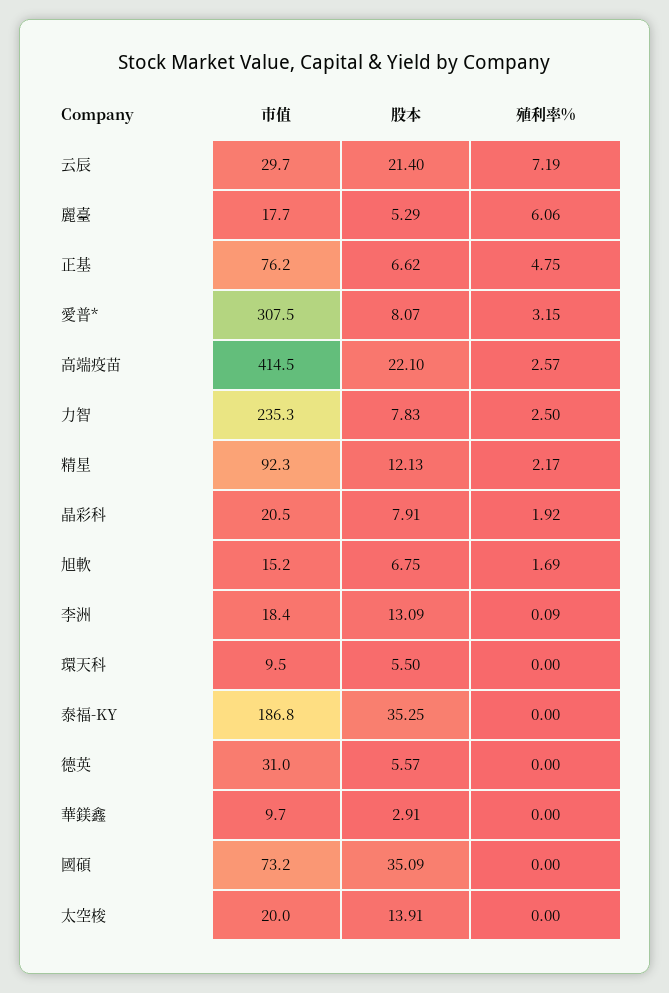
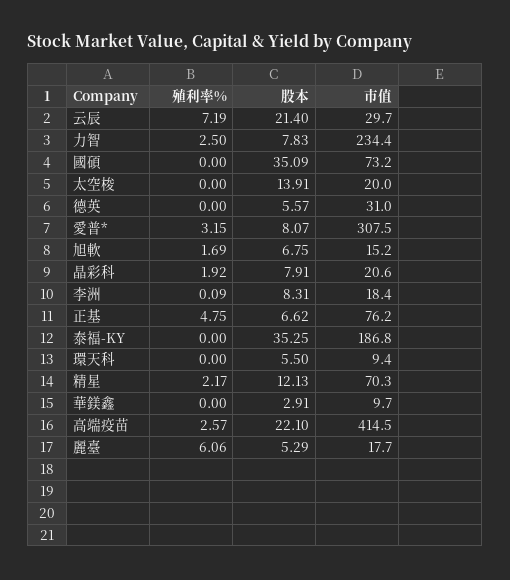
市值, 力智: 235.3 -> 234.4
市值, 精星: 92.3 -> 70.3
市值, 晶彩科: 20.5 -> 20.6
股本, 李洲: 13.09 -> 8.31
市值, 環天科: 9.5 -> 9.4

